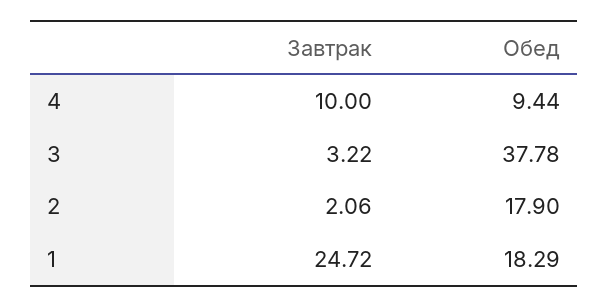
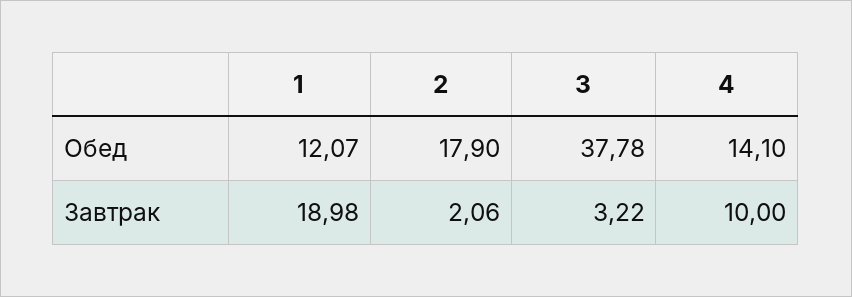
Обед, 4: 9.44 -> 14.1
Завтрак, 1: 24.72 -> 18.98
Обед, 1: 18.29 -> 12.07

